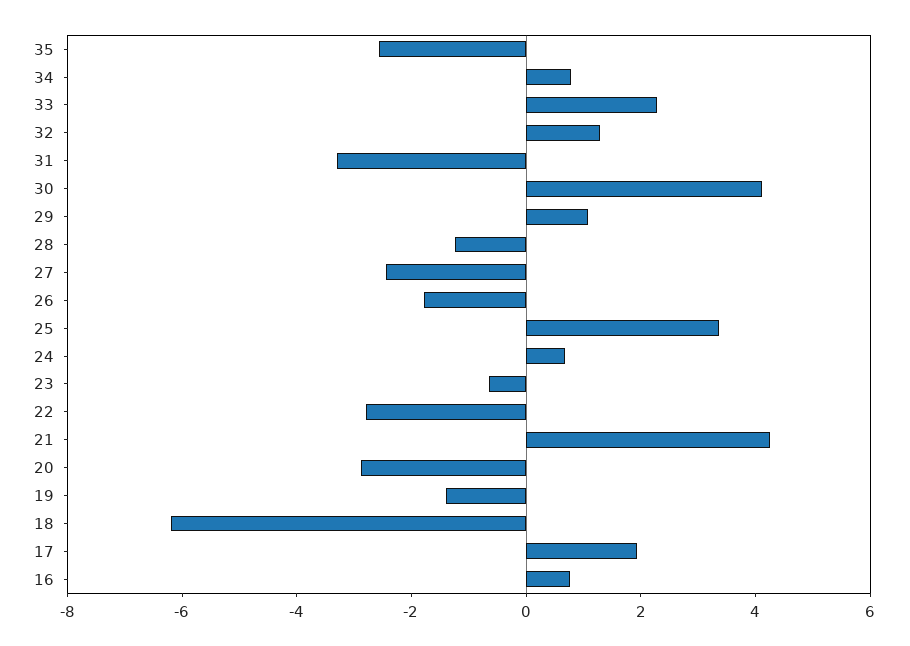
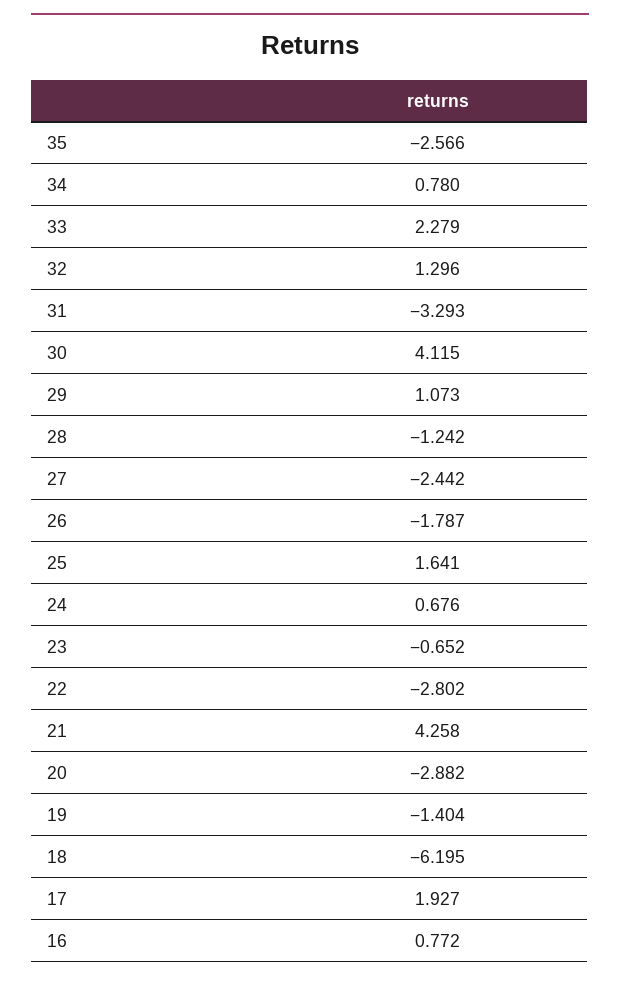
25: 3.5 -> 1.641

